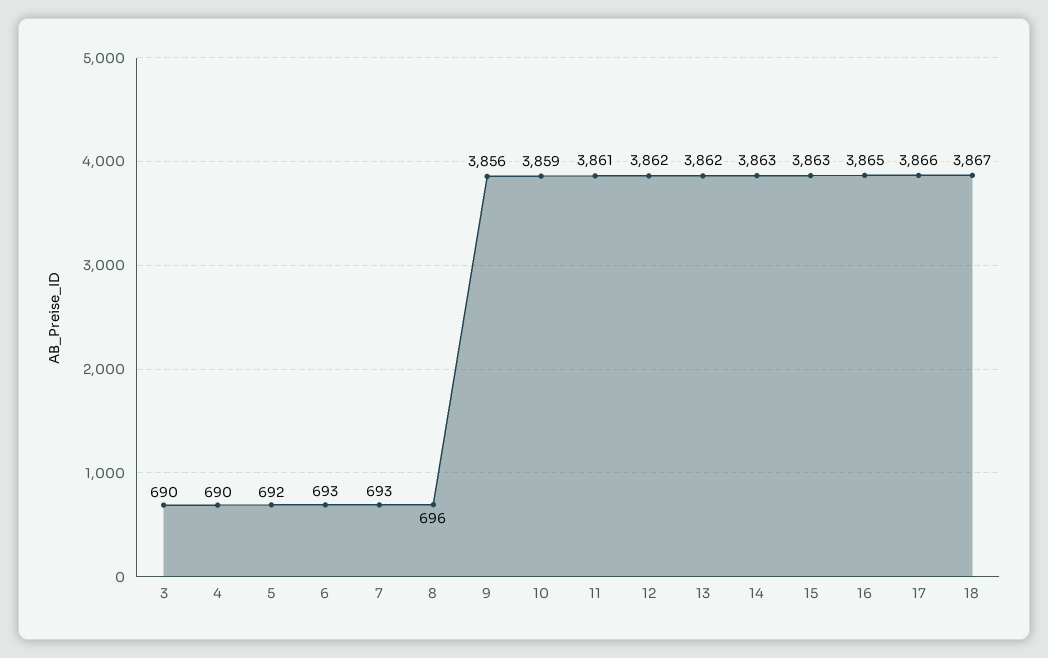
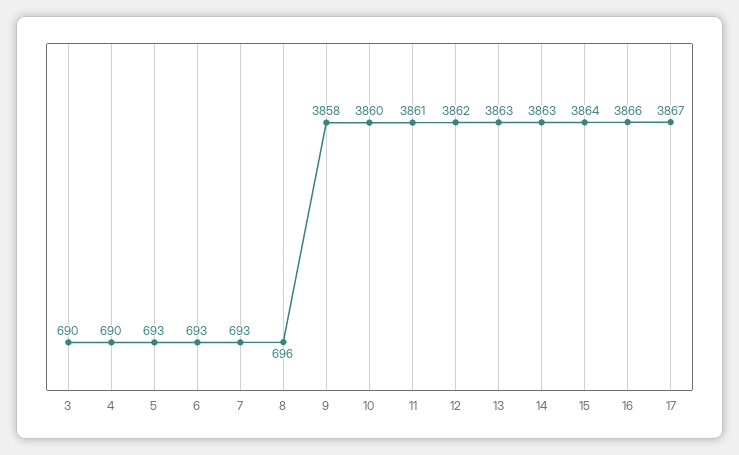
5: 692 -> 693
9: 3856 -> 3858
10: 3859 -> 3860
13: 3862 -> 3863
15: 3863 -> 3864
16: 3865 -> 3866
17: 3866 -> 3867
18: 3867 -> none

